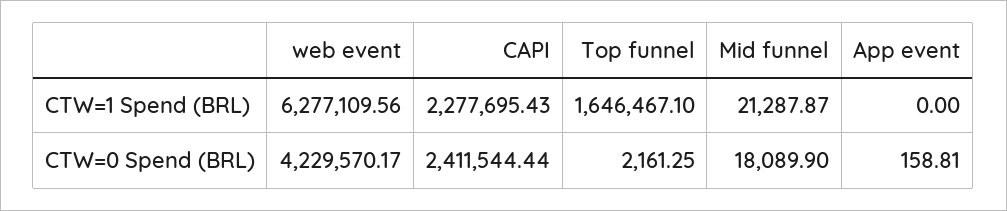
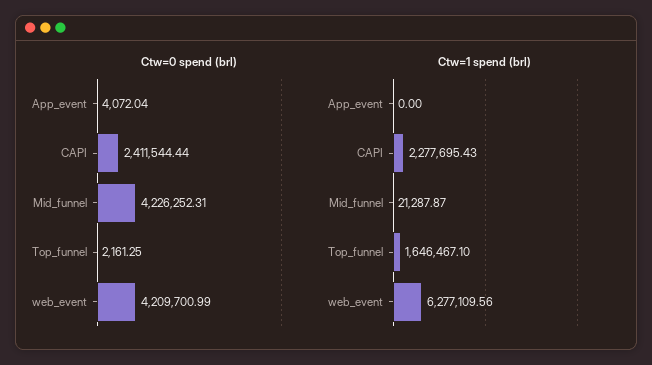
CTW=0 Spend (BRL), web event: 4229570.17 -> 4209700.99
CTW=0 Spend (BRL), Mid funnel: 18089.9 -> 4226252.31
CTW=0 Spend (BRL), App event: 158.81 -> 4072.04

